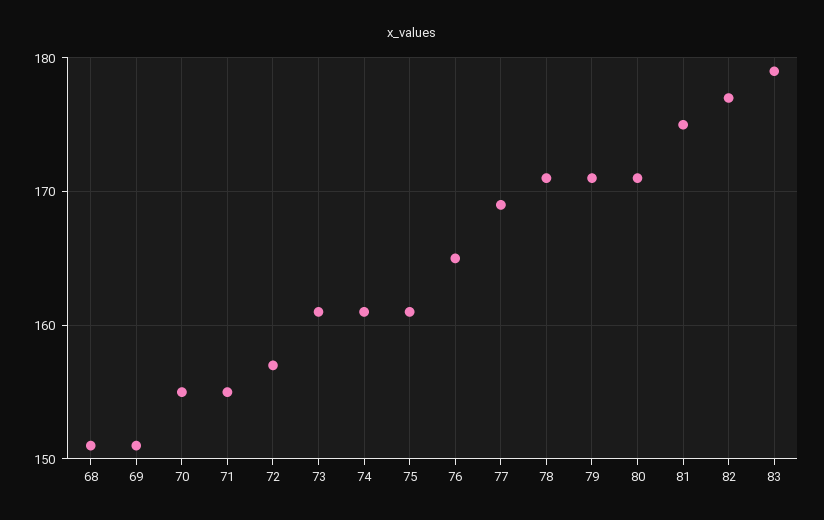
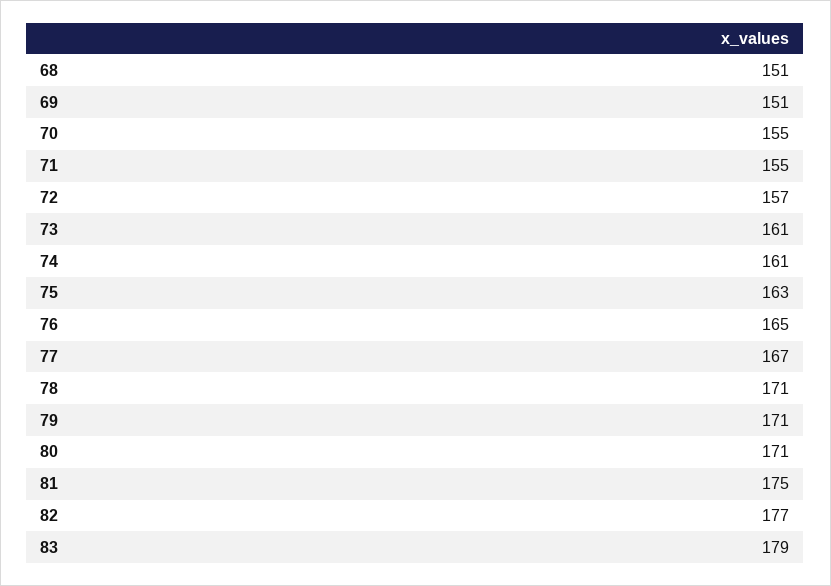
75: 161 -> 163
77: 169 -> 167

